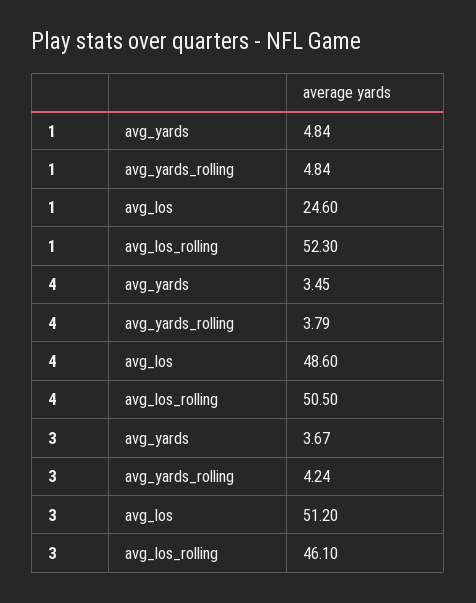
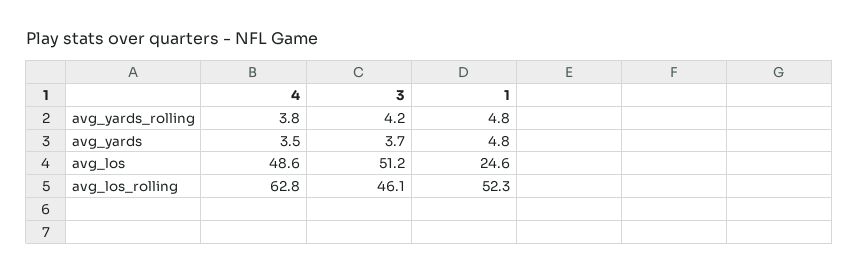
4, avg_los_rolling: 50.5 -> 62.8

